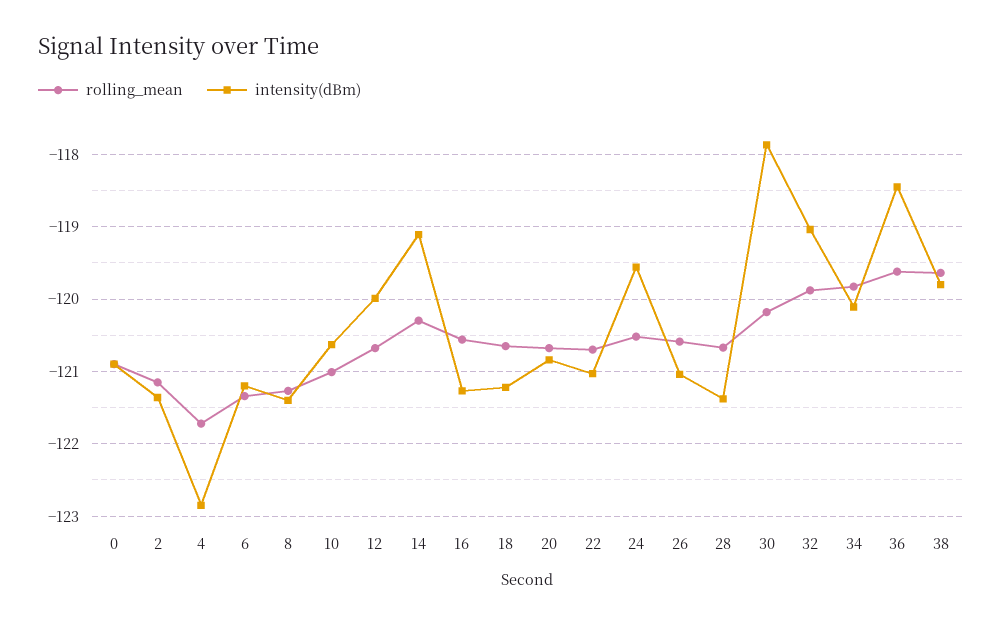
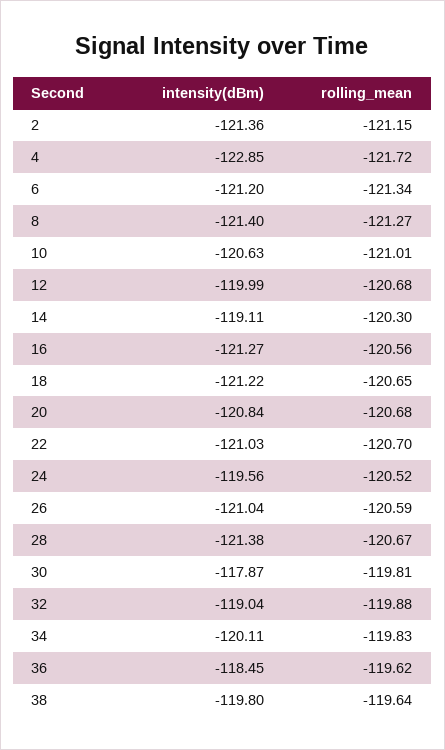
rolling_mean, 0: -120.9 -> none
intensity(dBm), 0: -120.9 -> none
rolling_mean, 30: -120.2 -> -119.81

